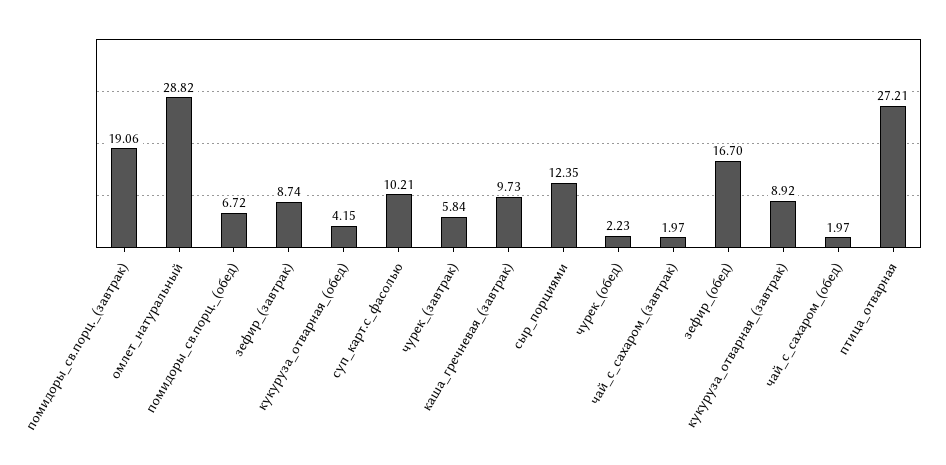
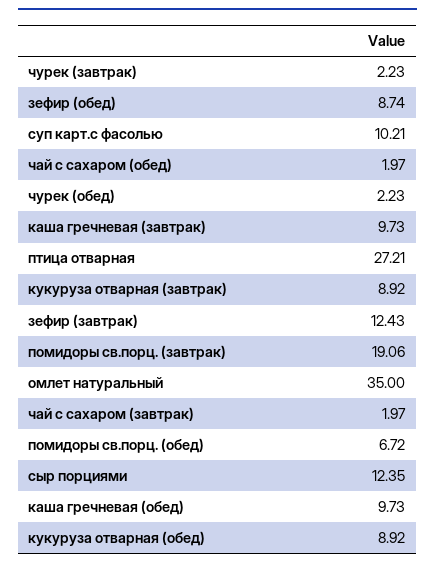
омлет_натуральный: 28.82 -> 35
зефир_(завтрак): 8.74 -> 12.43
кукуруза_отварная_(обед): 4.15 -> 8.92
чурек_(завтрак): 5.84 -> 2.23
зефир_(обед): 16.7 -> 8.74
каша гречневая (обед): none -> 9.73

